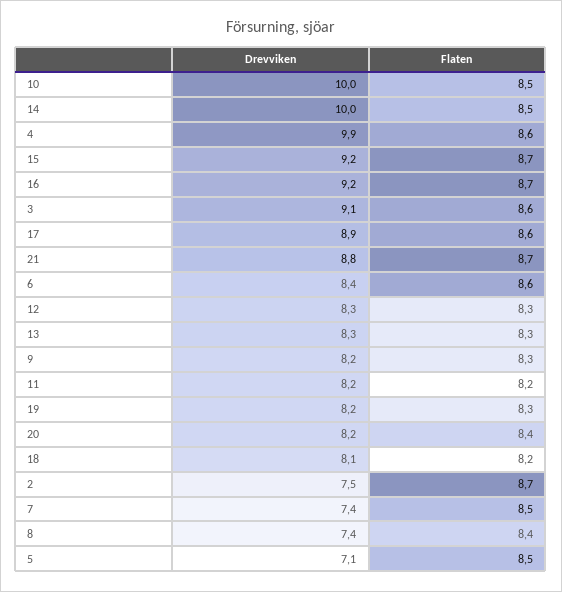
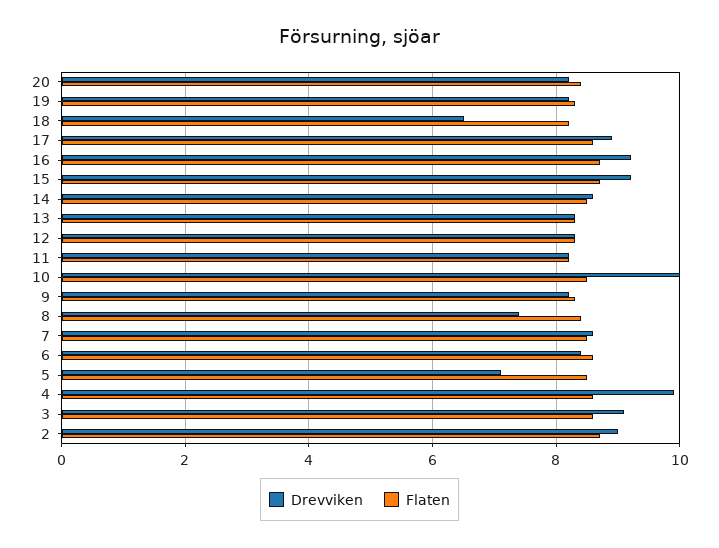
Drevviken, 14: 10 -> 8.5
Drevviken, 21: 8.8 -> none
Flaten, 21: 8.7 -> none
Drevviken, 18: 8.1 -> 6.5
Drevviken, 2: 7.5 -> 9
Drevviken, 7: 7.4 -> 8.5

